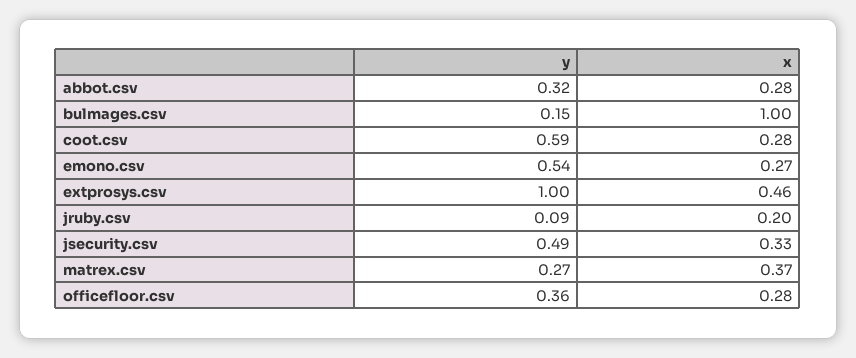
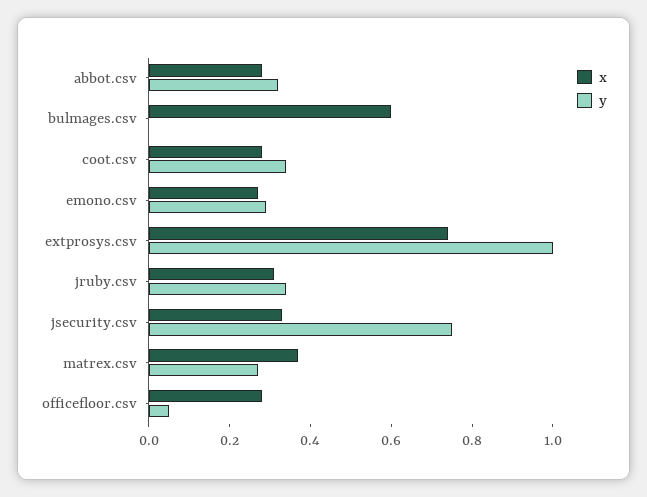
y, bulmages.csv: 0.15 -> 0
x, bulmages.csv: 1 -> 0.6
y, coot.csv: 0.59 -> 0.35
y, emono.csv: 0.54 -> 0.3
x, extprosys.csv: 0.46 -> 0.75
y, jruby.csv: 0.09 -> 0.35
x, jruby.csv: 0.2 -> 0.3
y, jsecurity.csv: 0.49 -> 0.75
y, officefloor.csv: 0.36 -> 0.05

